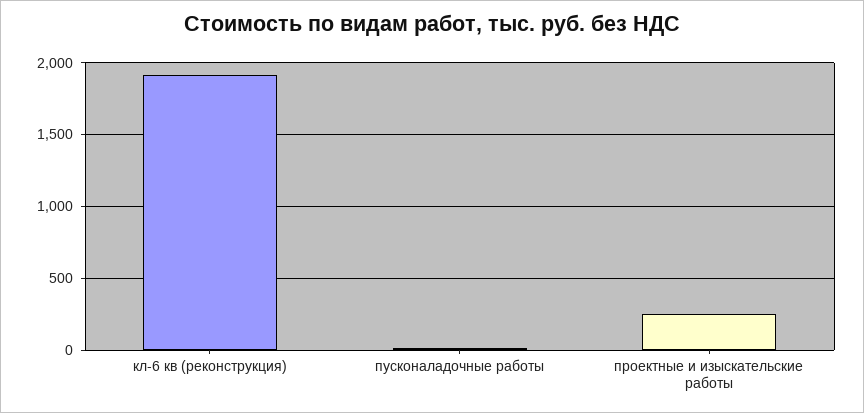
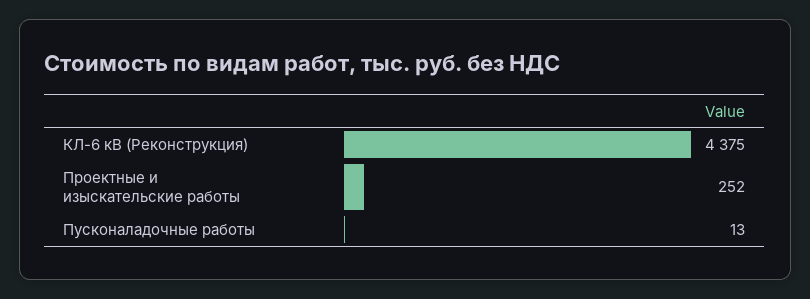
кл-6 кв (реконструкция): 1900 -> 4375

